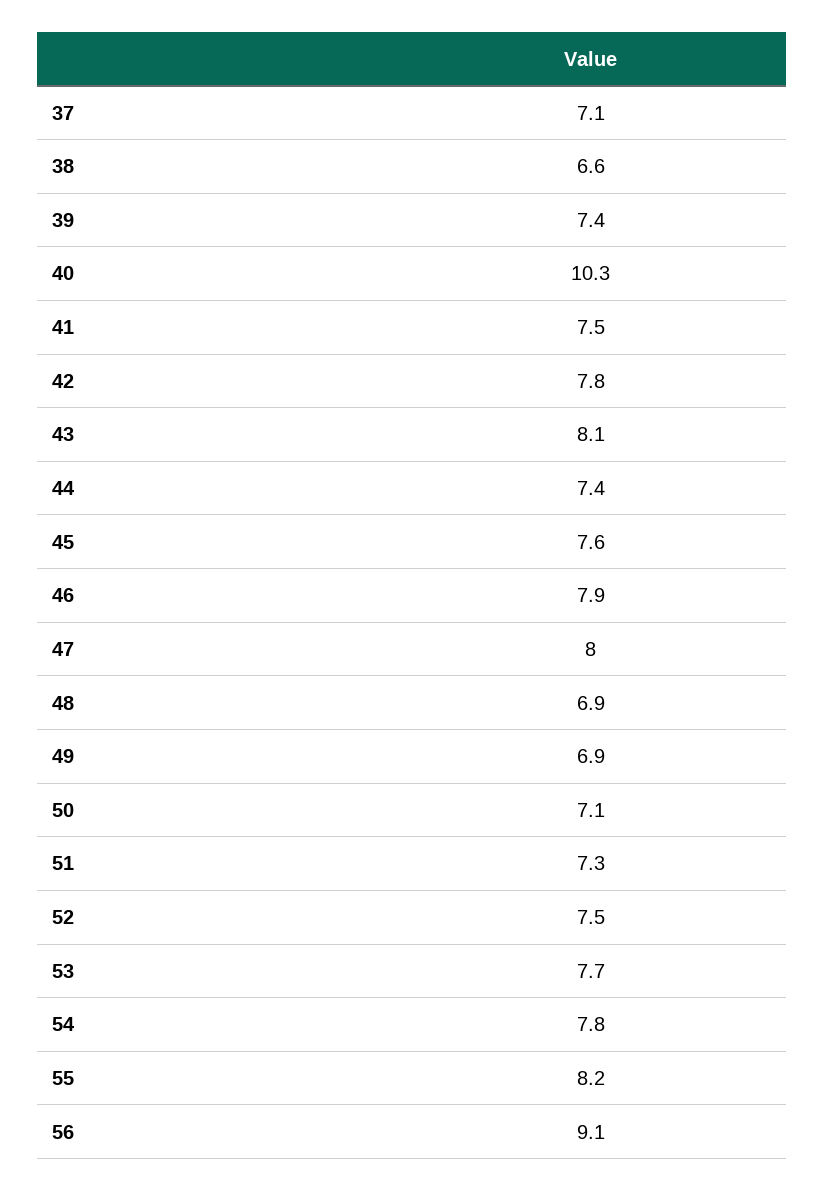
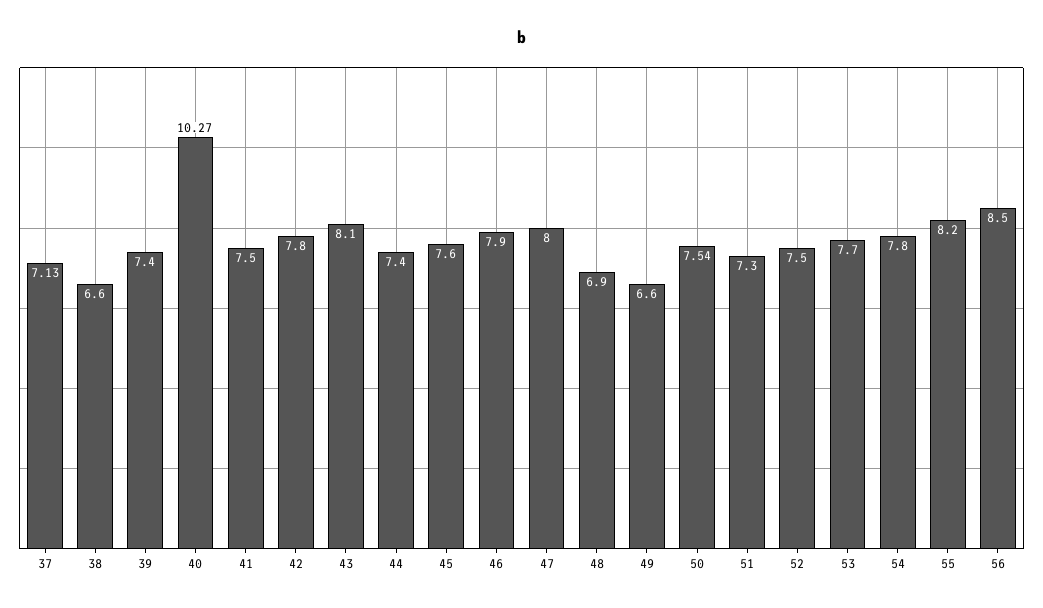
49: 6.9 -> 6.6
50: 7.1 -> 7.54
56: 9.1 -> 8.5

